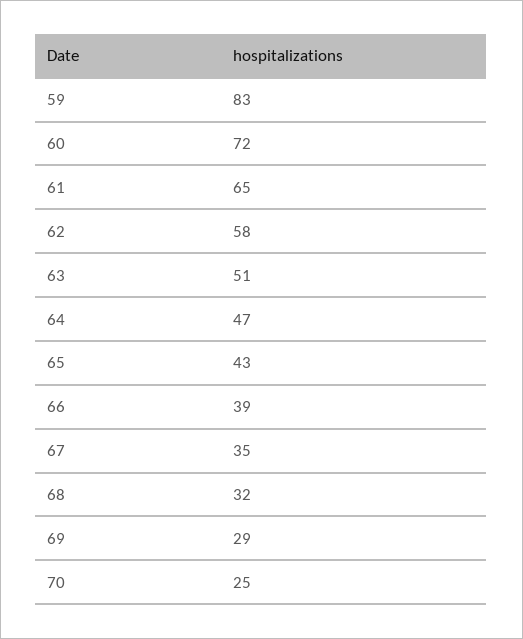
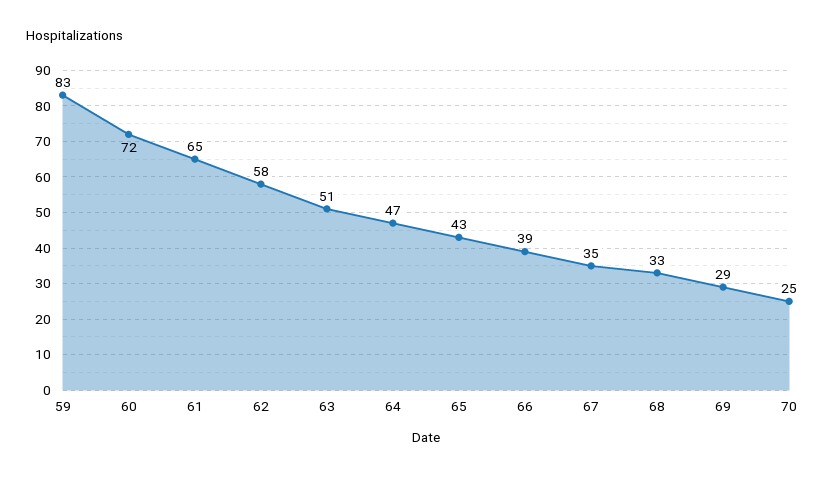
68: 32 -> 33

